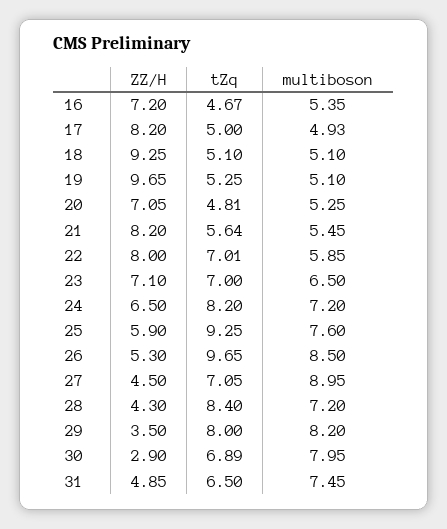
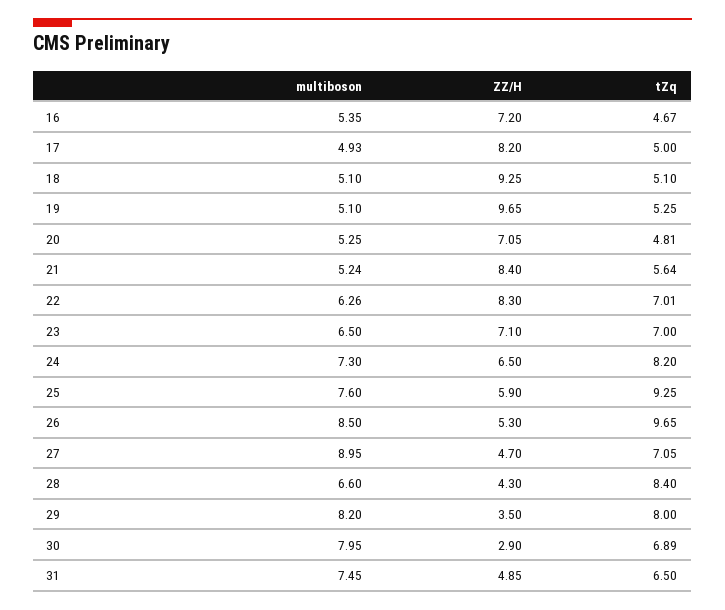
ZZ/H, 21: 8.2 -> 8.4
multiboson, 21: 5.45 -> 5.24
ZZ/H, 22: 8 -> 8.3
multiboson, 22: 5.85 -> 6.26
multiboson, 24: 7.2 -> 7.3
ZZ/H, 27: 4.5 -> 4.7
multiboson, 28: 7.2 -> 6.6

